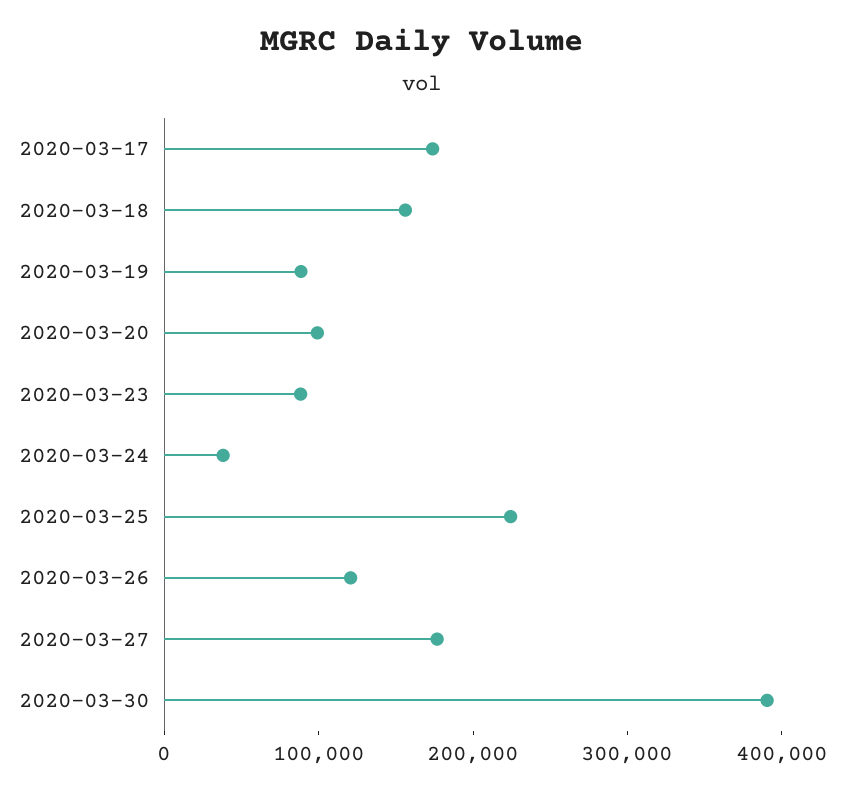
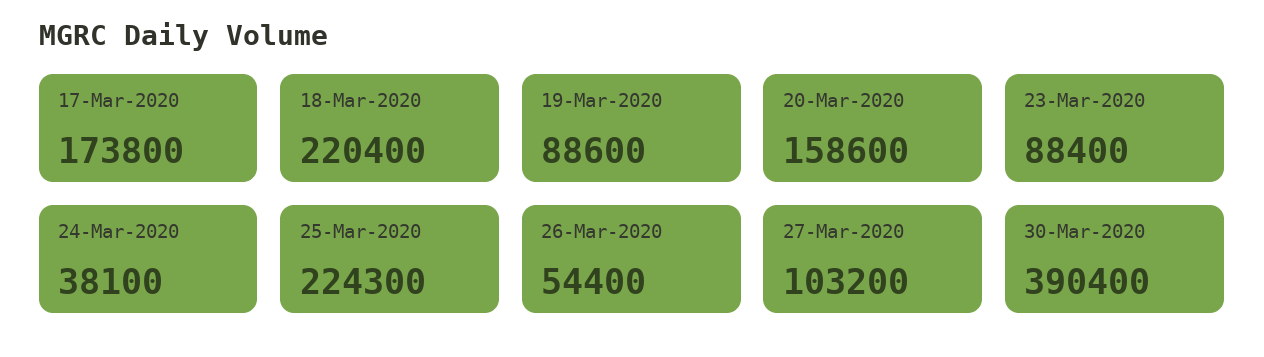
2020-03-18: 160000 -> 220400
2020-03-20: 100000 -> 158600
2020-03-26: 120000 -> 54400
2020-03-27: 180000 -> 103200

